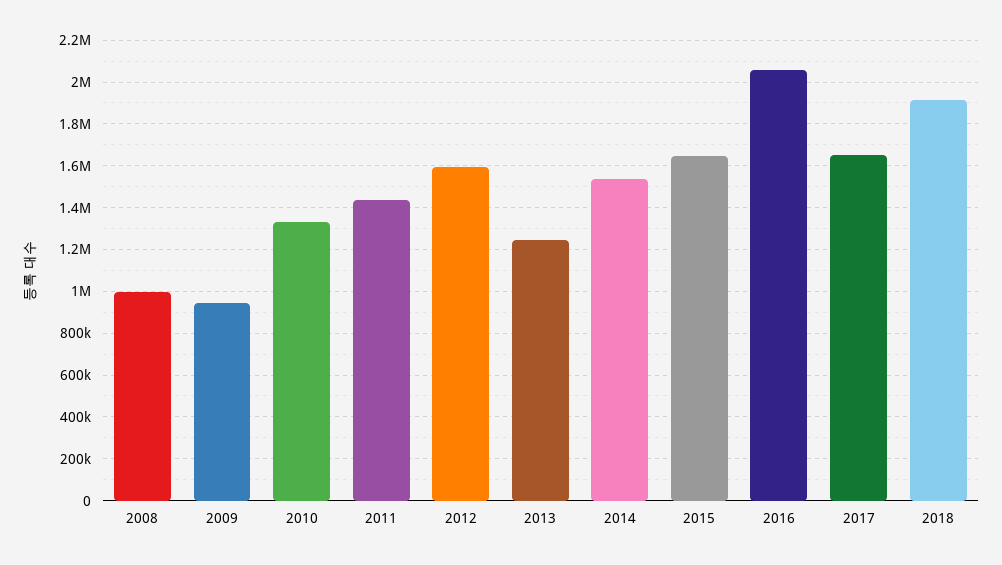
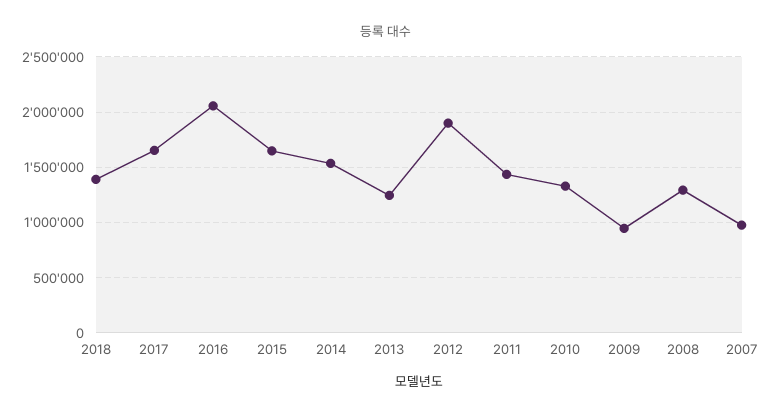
2008: 1000000 -> 1300000
2012: 1600000 -> 1900000
2018: 1900000 -> 1400000
2007: none -> 1000000

